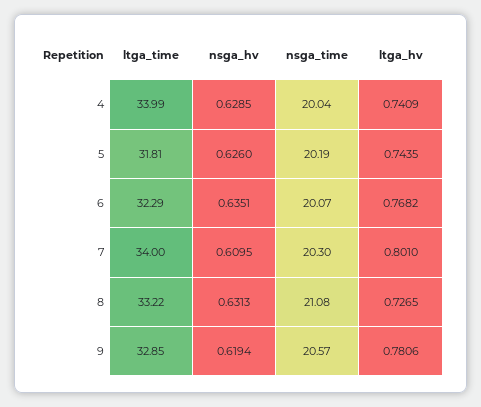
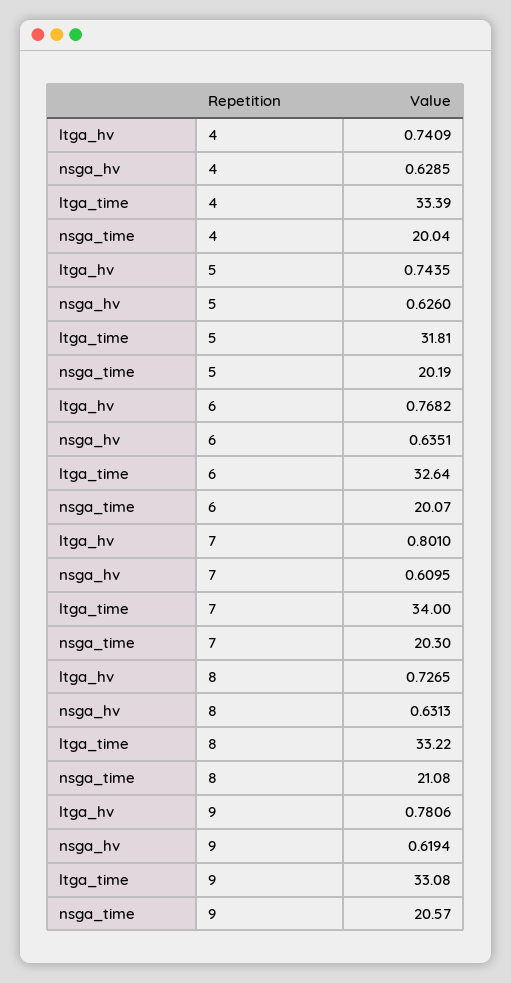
ltga_time, 4: 33.99 -> 33.39
ltga_time, 6: 32.29 -> 32.64
ltga_time, 9: 32.85 -> 33.08

